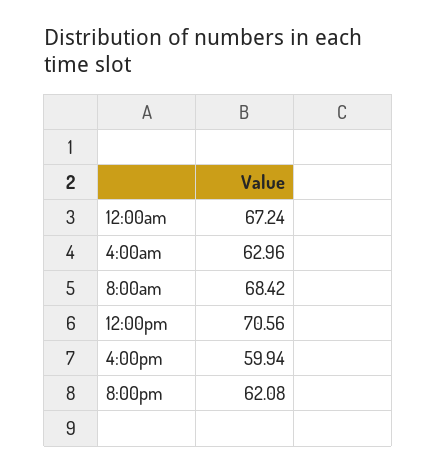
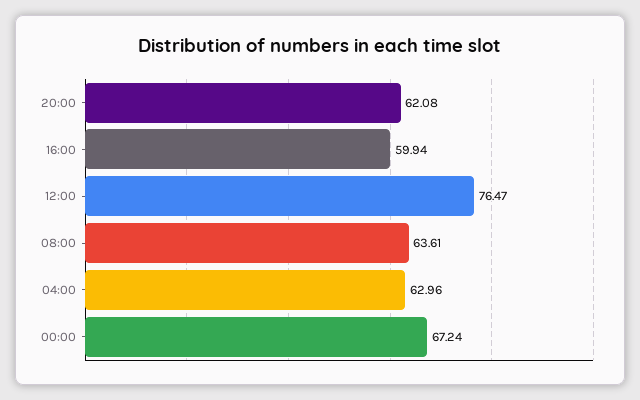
8:00am: 68.42 -> 63.61
12:00pm: 70.56 -> 76.47

